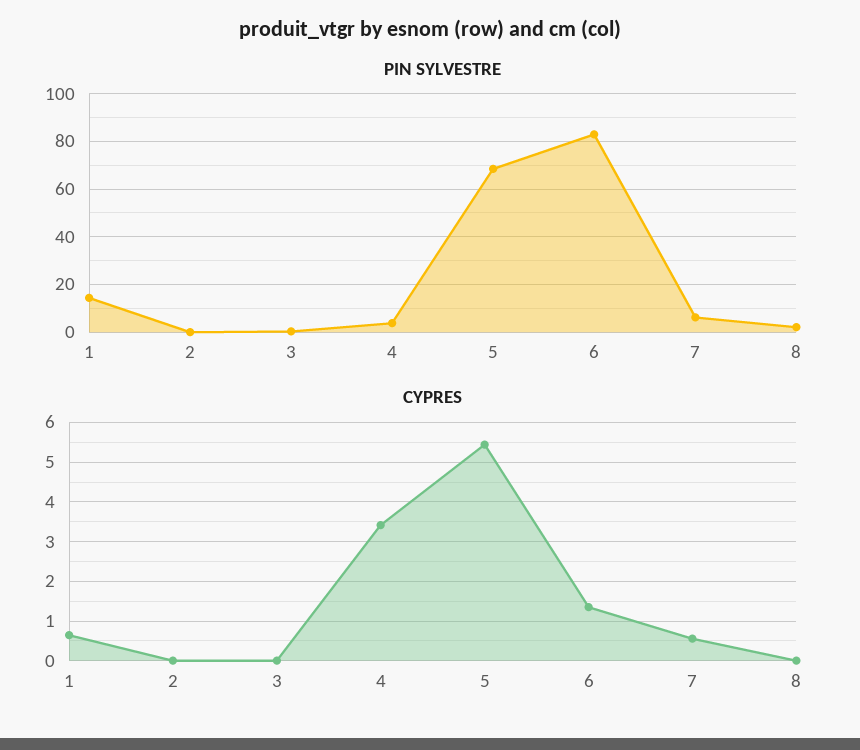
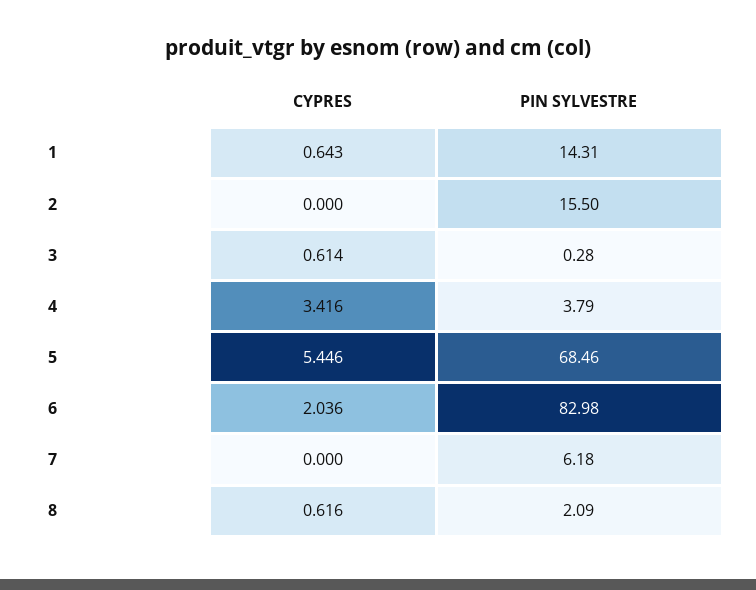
PIN SYLVESTRE, 2: 0 -> 15.5
CYPRES, 3: 0 -> 0.614
CYPRES, 6: 1.4 -> 2.036
CYPRES, 7: 0.6 -> 0
CYPRES, 8: 0 -> 0.616

